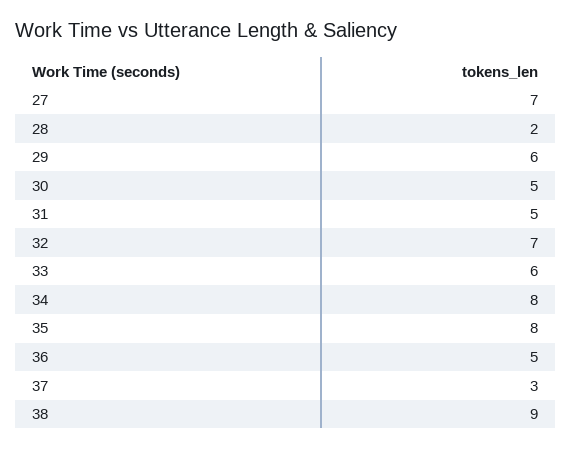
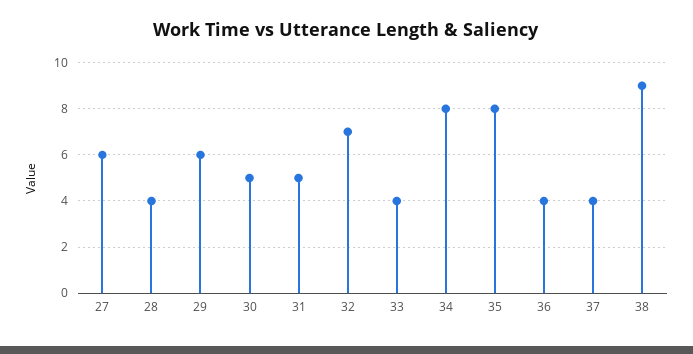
27: 7 -> 6
28: 2 -> 4
33: 6 -> 4
36: 5 -> 4
37: 3 -> 4

